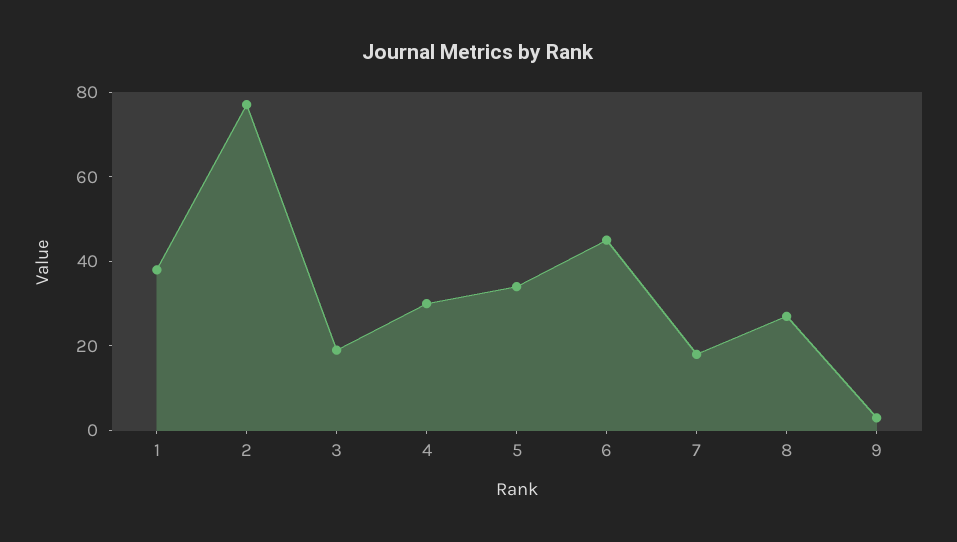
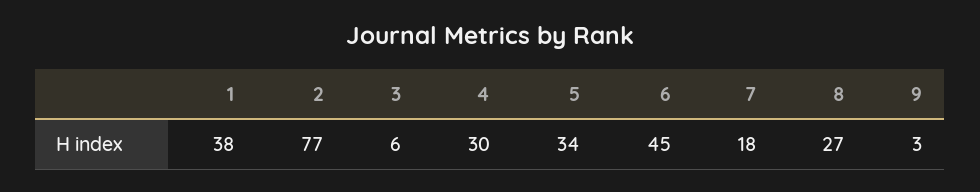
3: 20 -> 6

